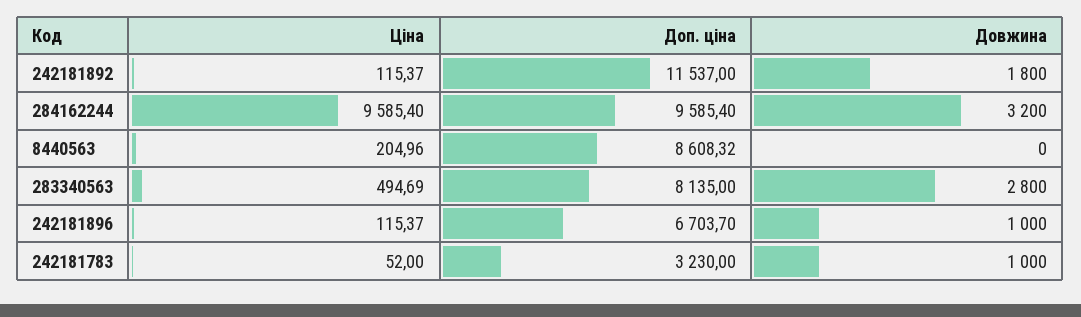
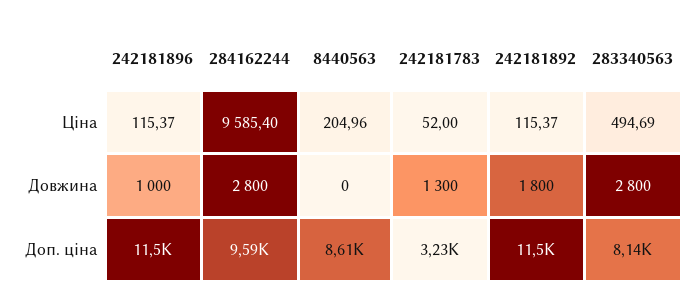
Довжина, 284162244: 3200 -> 2800
Доп. ціна, 242181896: 6703.7 -> 11500
Довжина, 242181783: 1000 -> 1300

